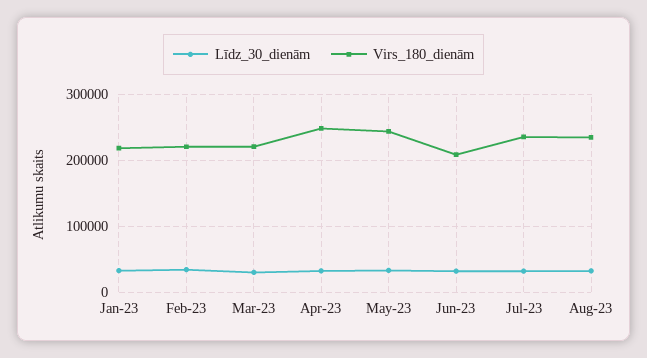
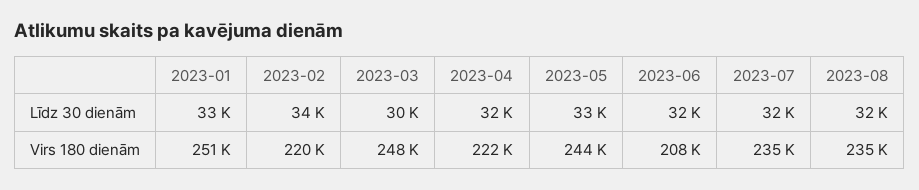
Virs_180_dienām, Jan-23: 220000 -> 251000
Virs_180_dienām, Mar-23: 220000 -> 248000
Virs_180_dienām, Apr-23: 250000 -> 222000

